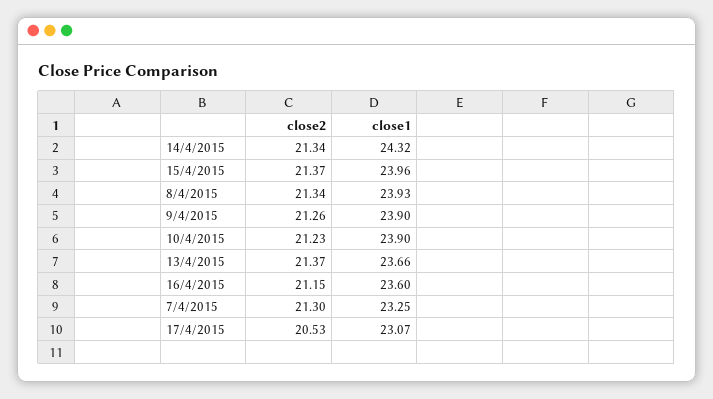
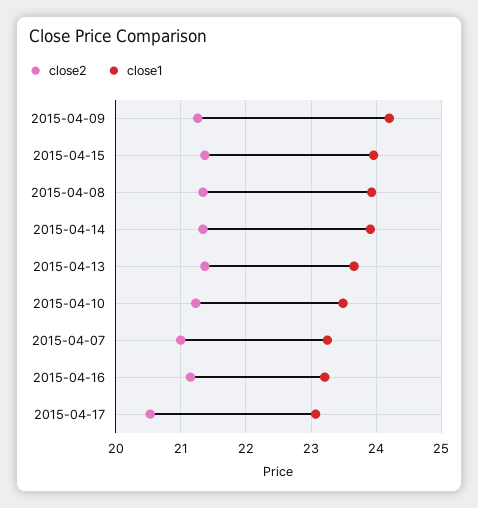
close1, 14/4/2015: 24.32 -> 23.9
close1, 9/4/2015: 23.9 -> 24.2
close1, 10/4/2015: 23.9 -> 23.5
close1, 16/4/2015: 23.6 -> 23.2
close2, 7/4/2015: 21.3 -> 21

